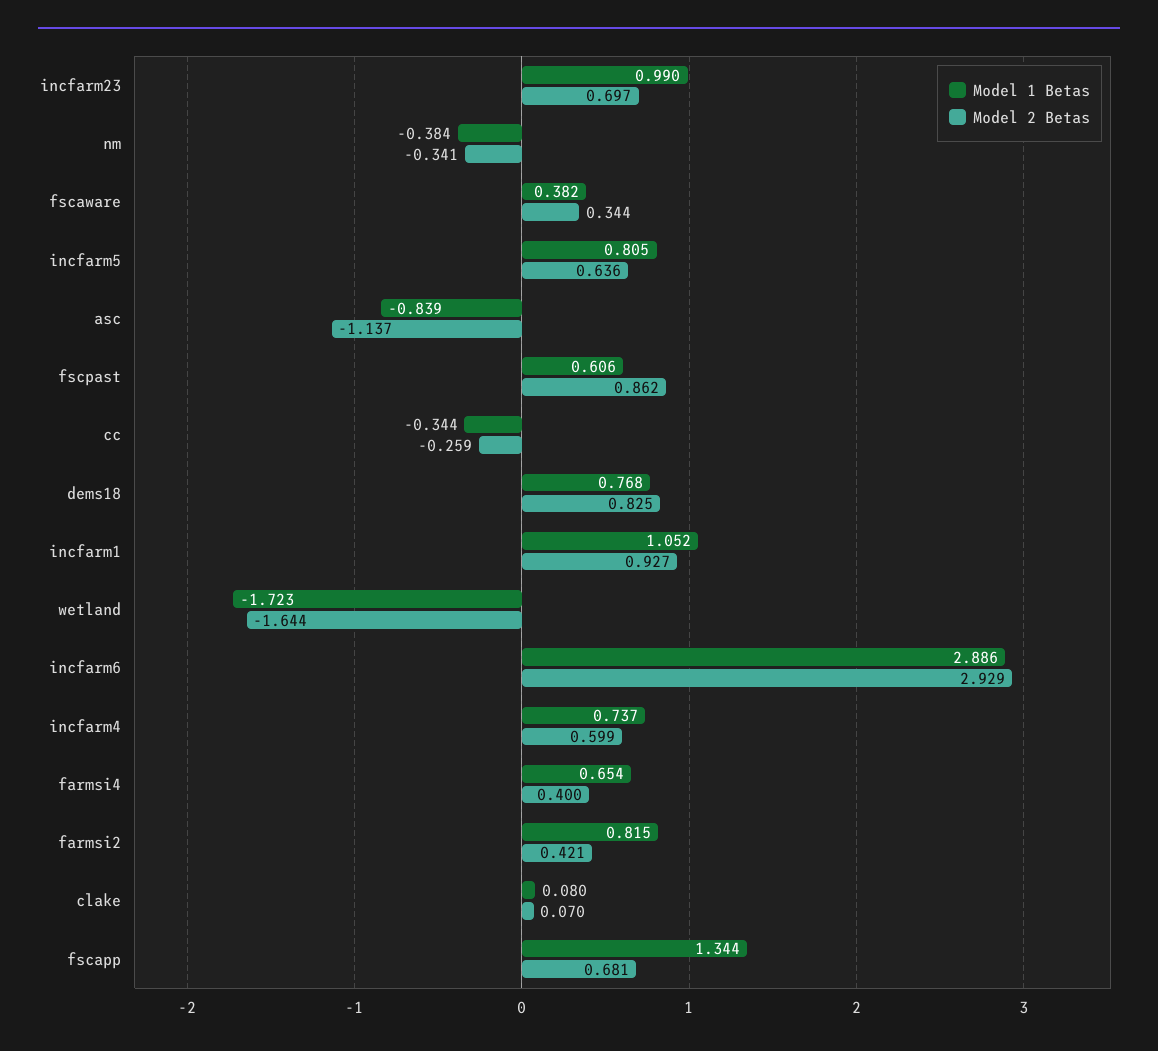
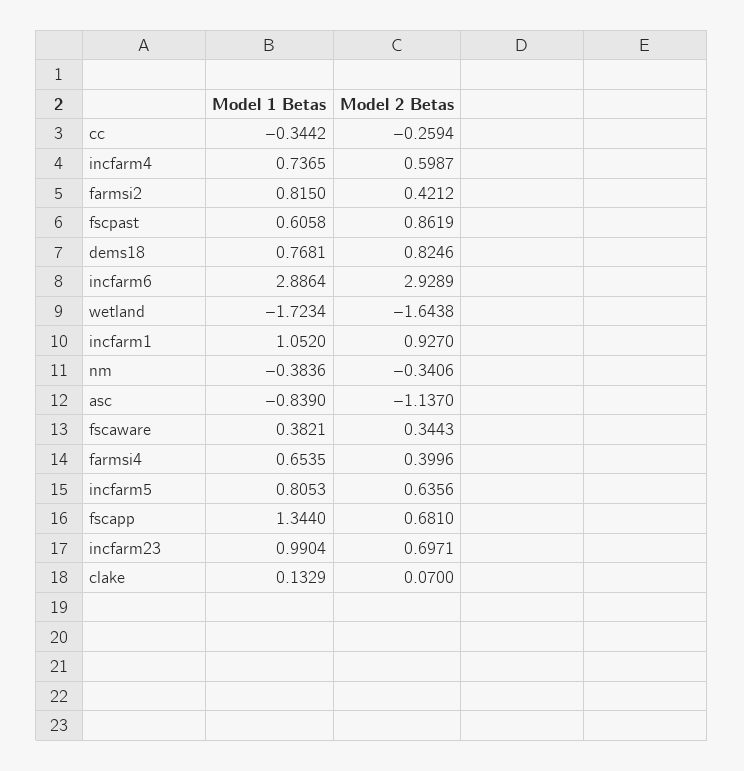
Model 1 Betas, clake: 0.08 -> 0.1329

